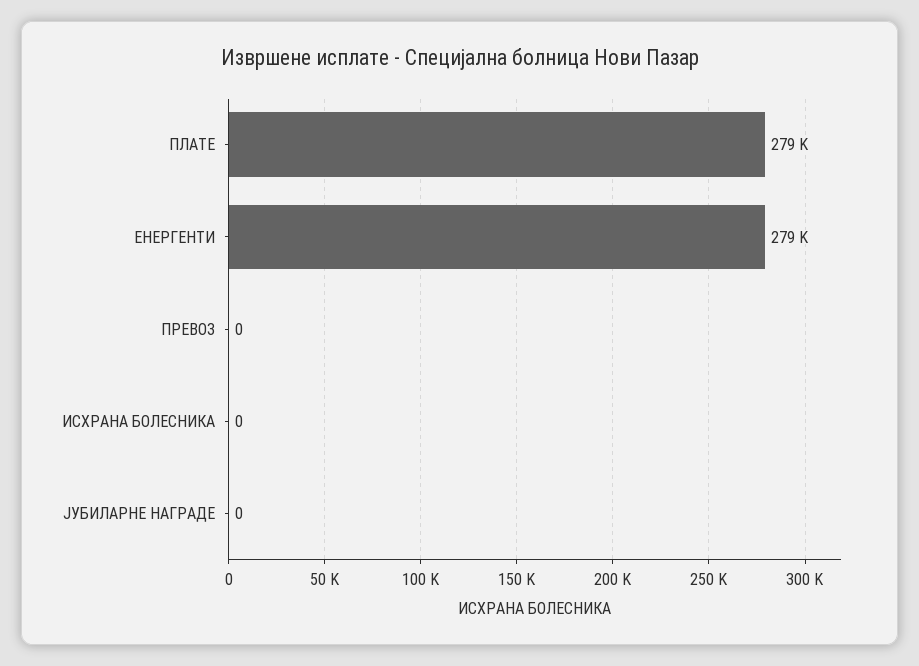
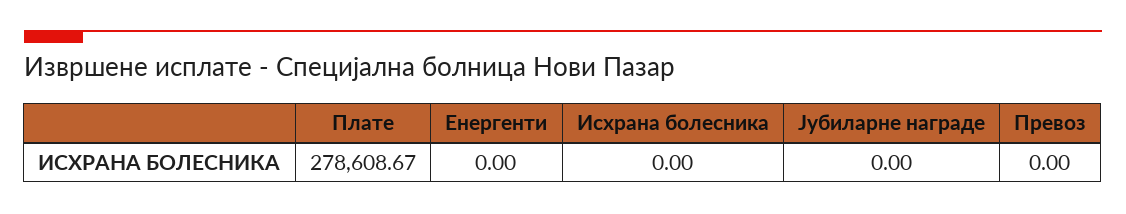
ЕНЕРГЕНТИ: 279000 -> 0

